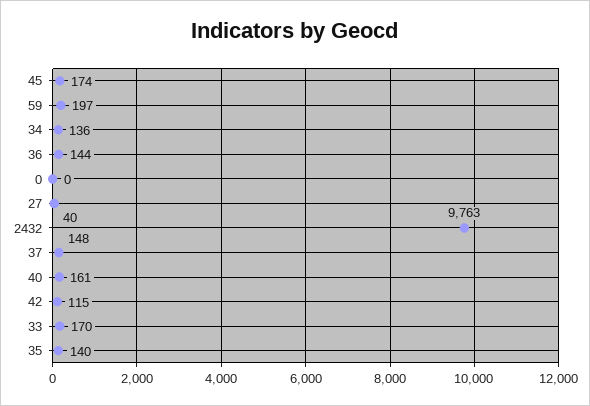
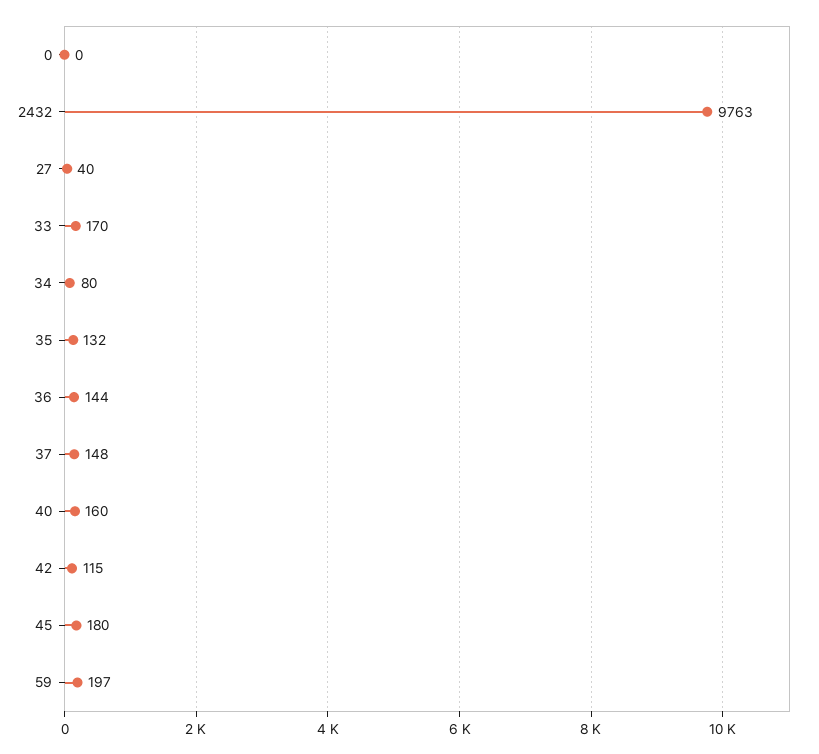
45: 174 -> 180
34: 136 -> 80
40: 161 -> 160
35: 140 -> 132

